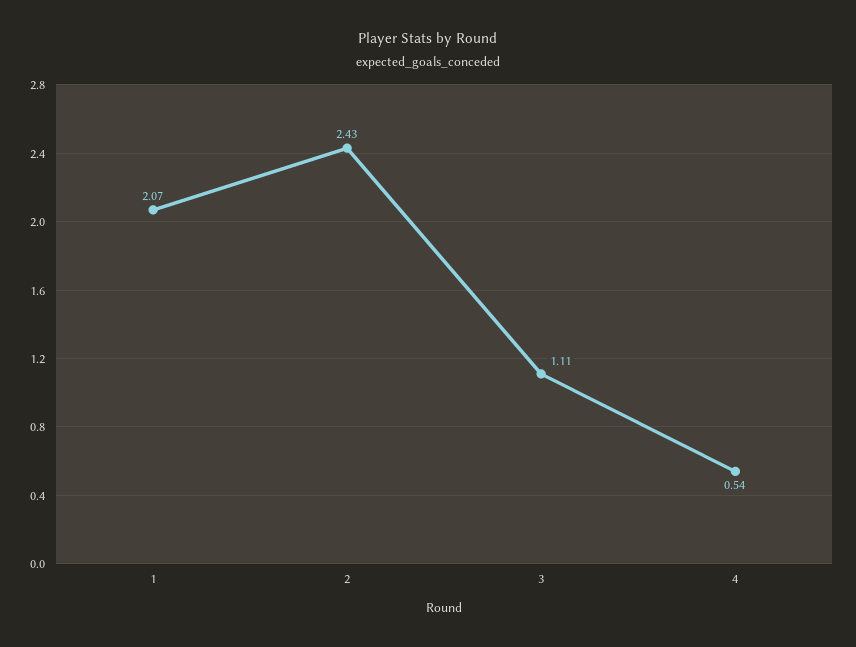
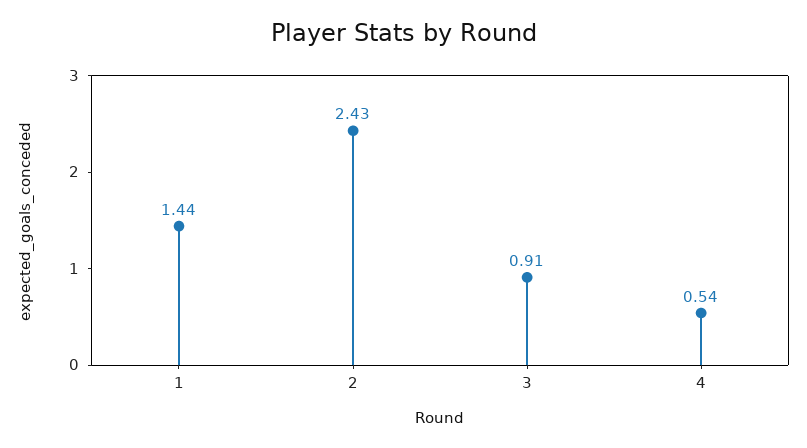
1: 2.07 -> 1.44
3: 1.11 -> 0.91

